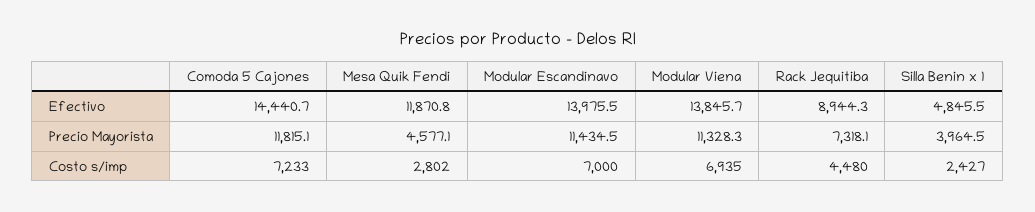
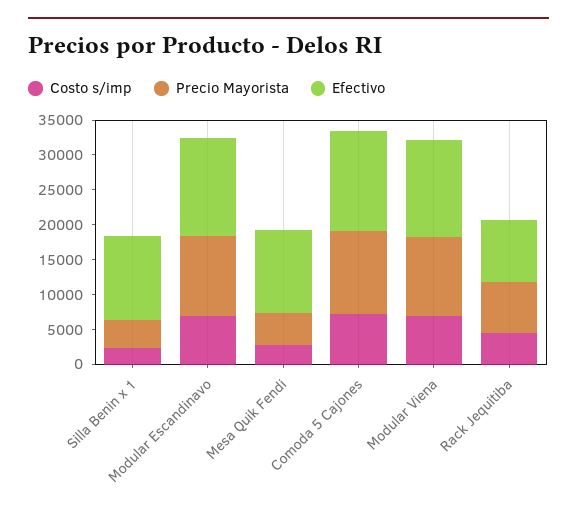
Efectivo, Silla Benin x 1: 4845.5 -> 12500

